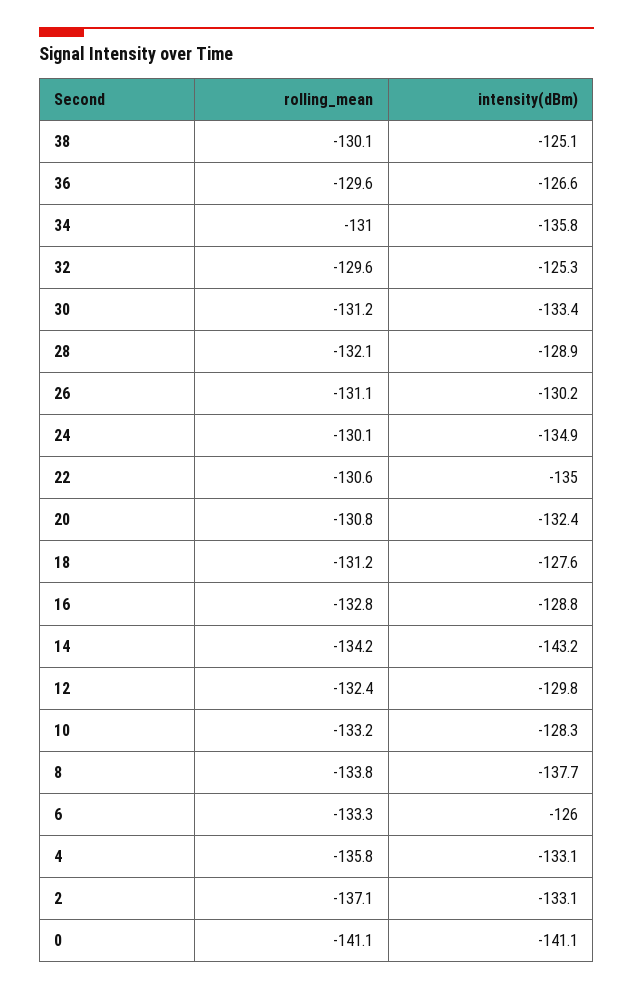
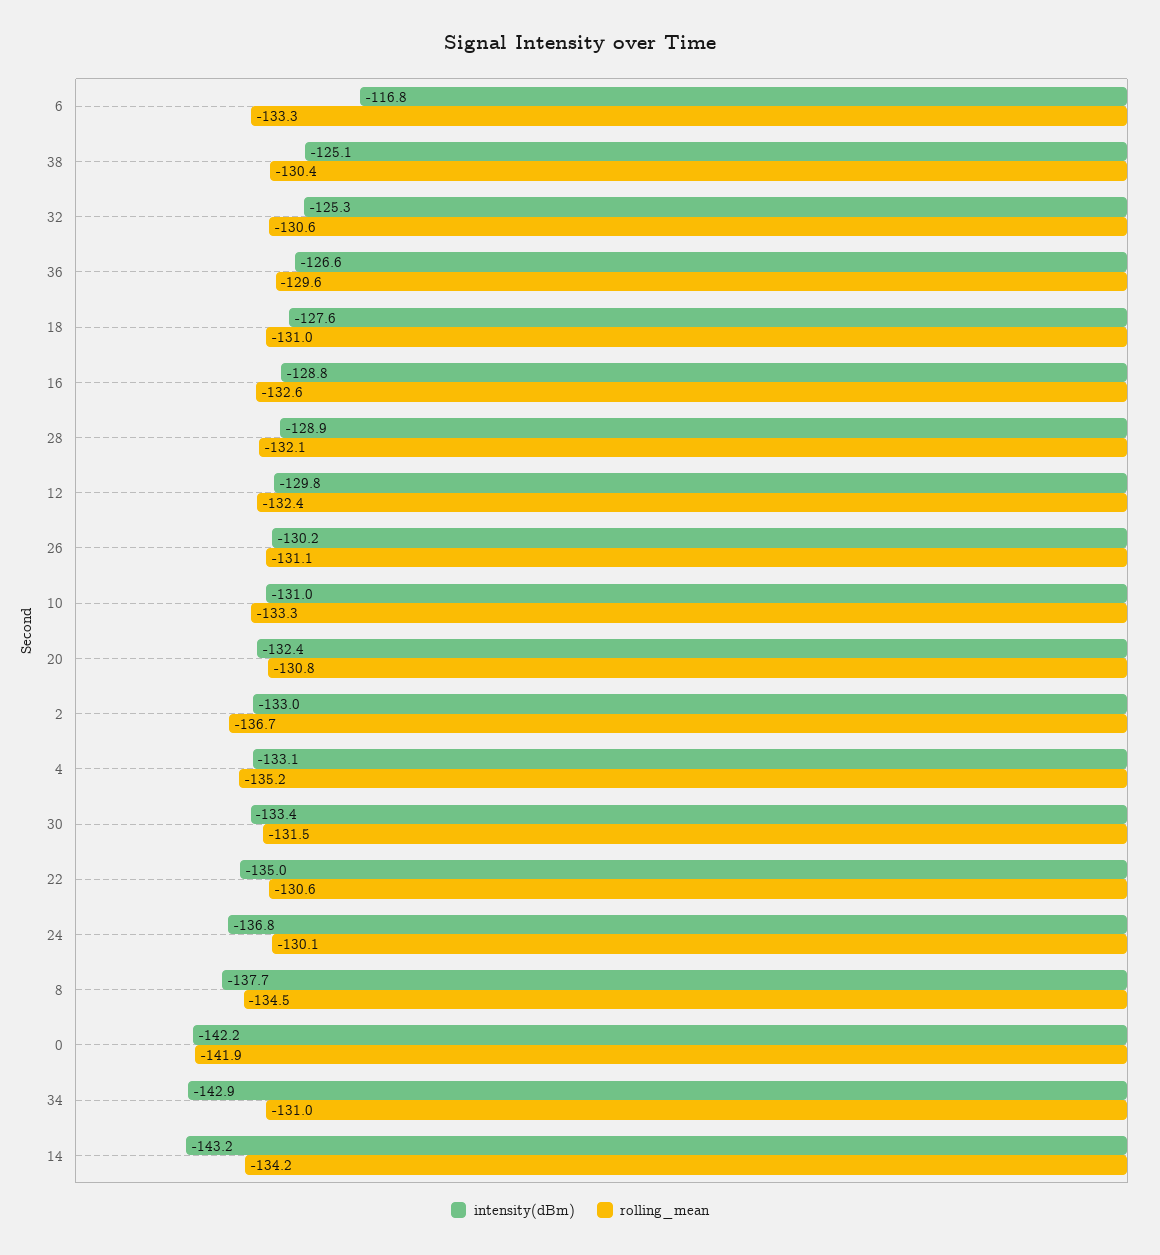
rolling_mean, 38: -130.1 -> -130.4
intensity(dBm), 34: -135.8 -> -142.9
rolling_mean, 32: -129.6 -> -130.6
rolling_mean, 30: -131.2 -> -131.5
intensity(dBm), 24: -134.9 -> -136.8
rolling_mean, 18: -131.2 -> -131
rolling_mean, 16: -132.8 -> -132.6
rolling_mean, 10: -133.2 -> -133.3
intensity(dBm), 10: -128.3 -> -131
rolling_mean, 8: -133.8 -> -134.5
intensity(dBm), 6: -126 -> -116.8
rolling_mean, 4: -135.8 -> -135.2
rolling_mean, 2: -137.1 -> -136.7
intensity(dBm), 2: -133.1 -> -133
rolling_mean, 0: -141.1 -> -141.9
intensity(dBm), 0: -141.1 -> -142.2

